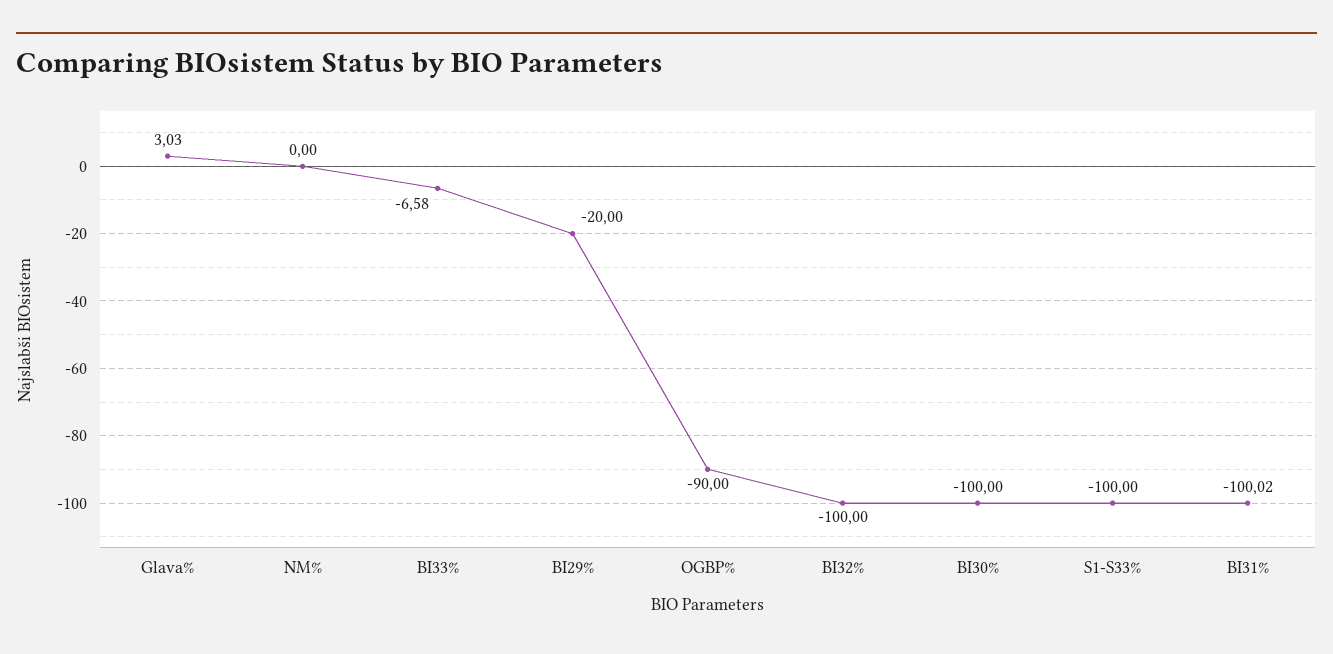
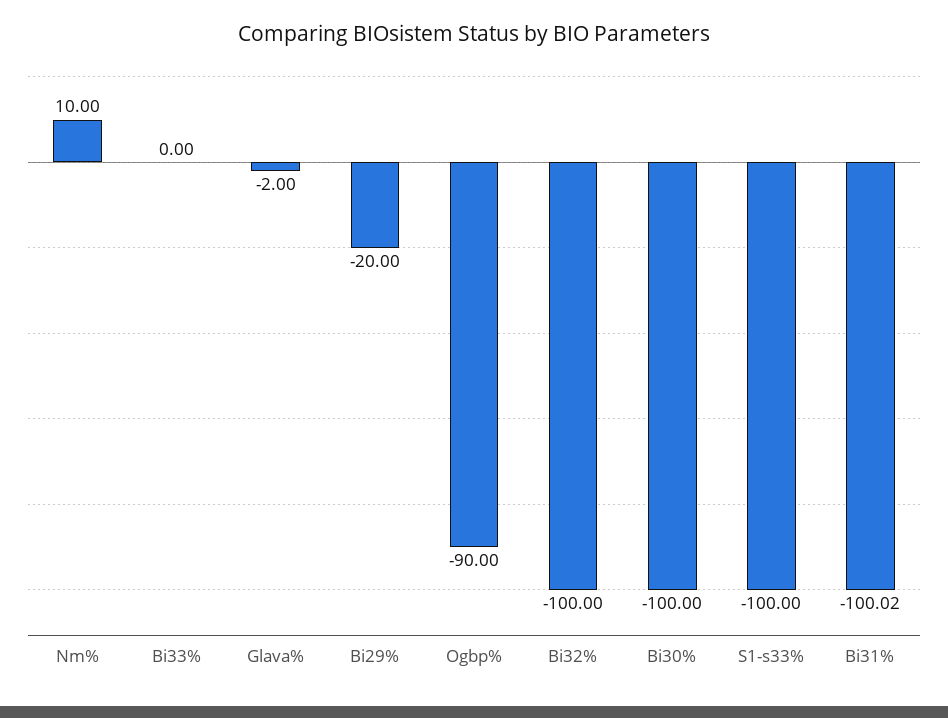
Glava%: 3.03 -> -2
NM%: 0 -> 10
BI33%: -6.58 -> 0

